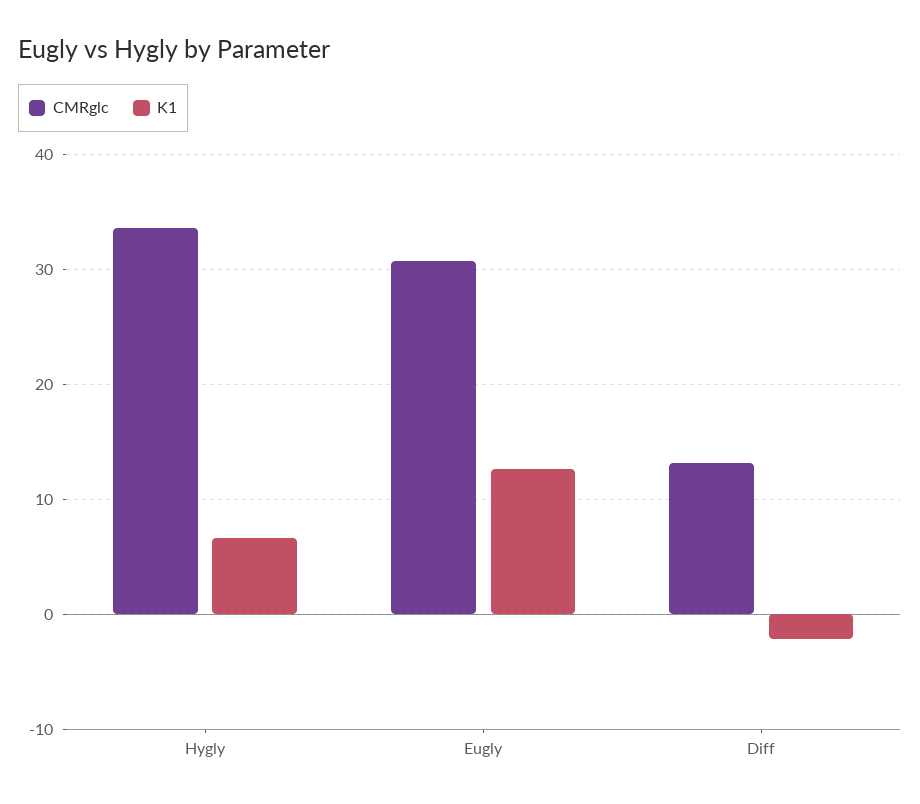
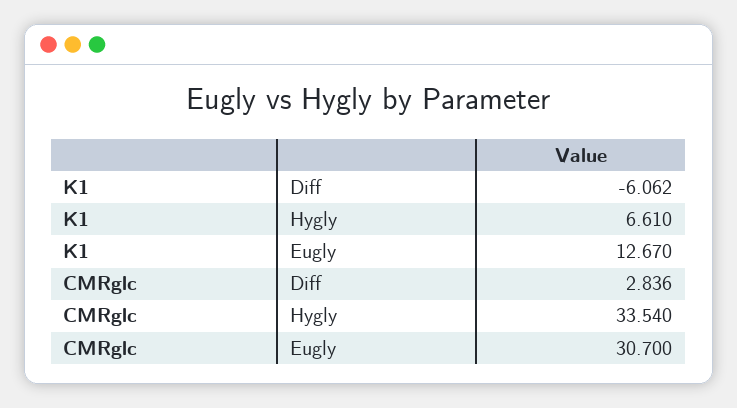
CMRglc, Diff: 13 -> 2.836
K1, Diff: -2 -> -6.062

